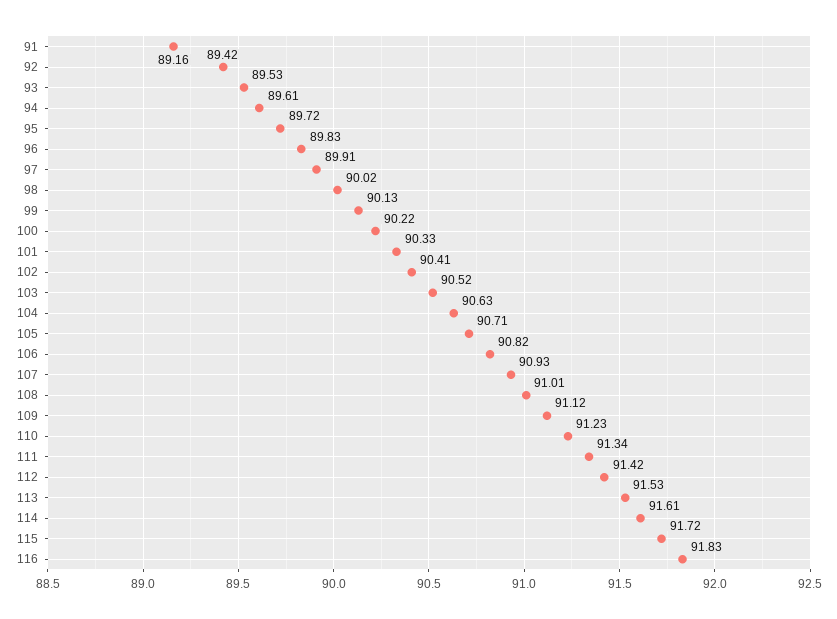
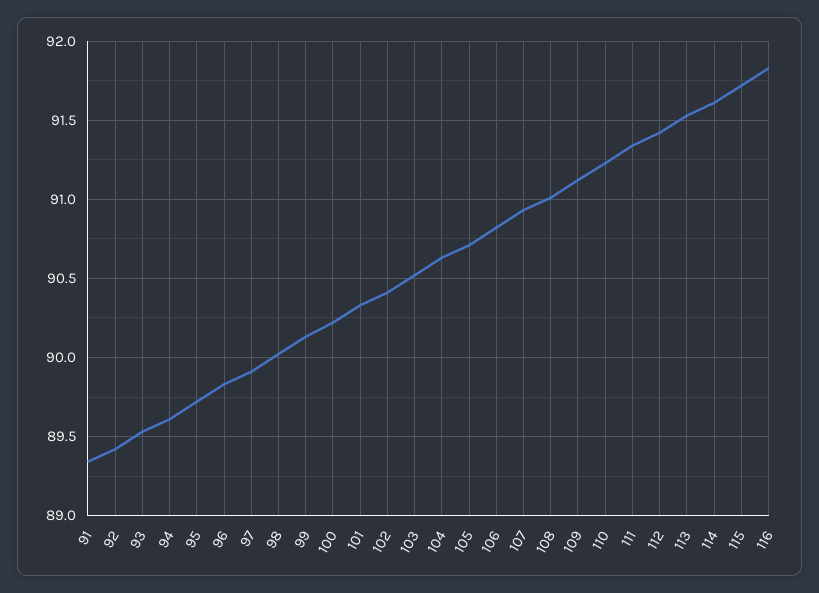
91: 89.16 -> 89.35

